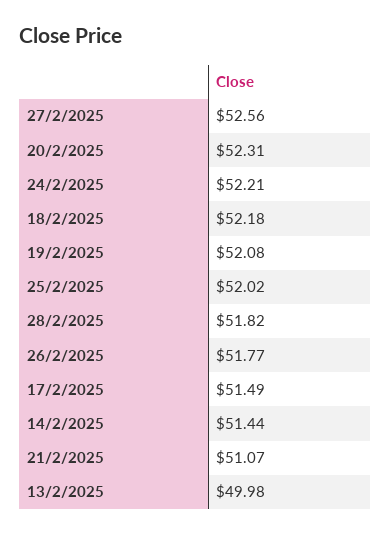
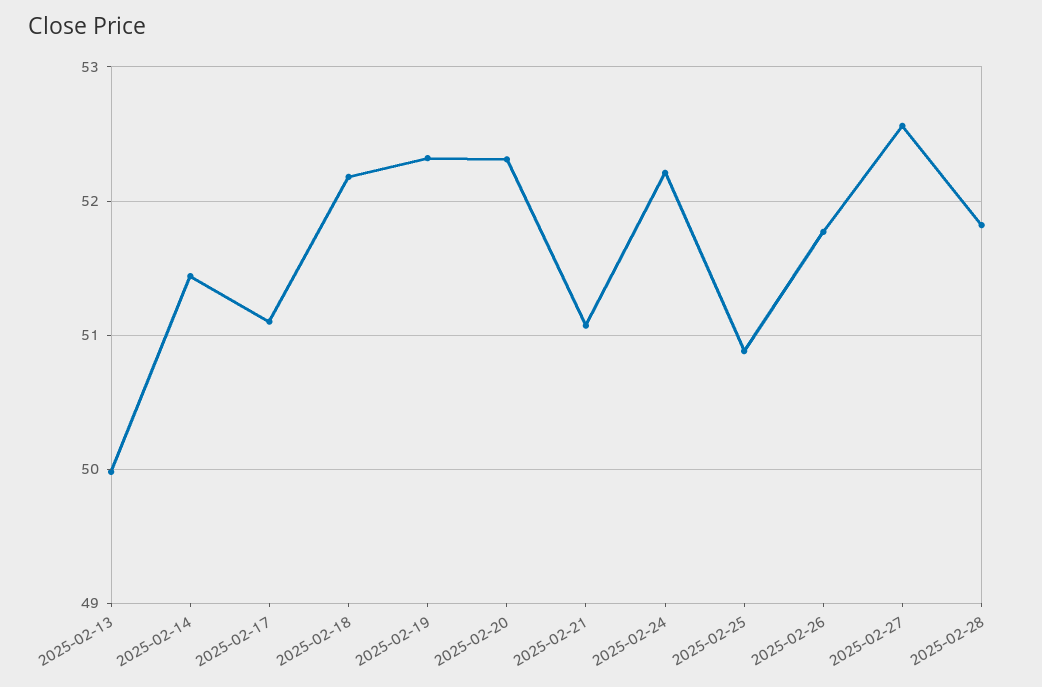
19/2/2025: 52.08 -> 52.3
25/2/2025: 52.02 -> 50.9
17/2/2025: 51.49 -> 51.1

